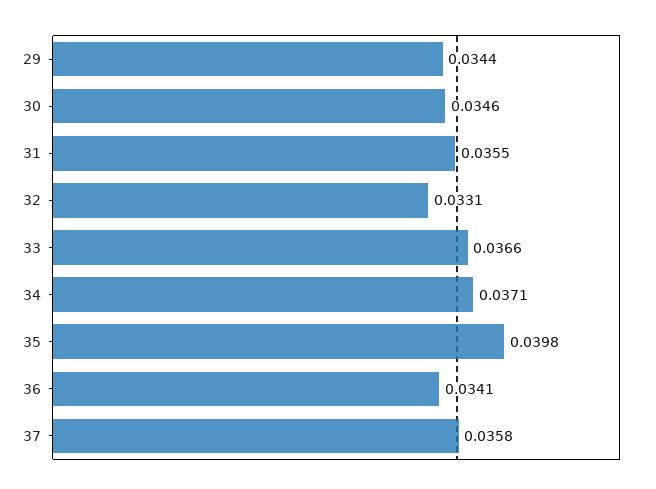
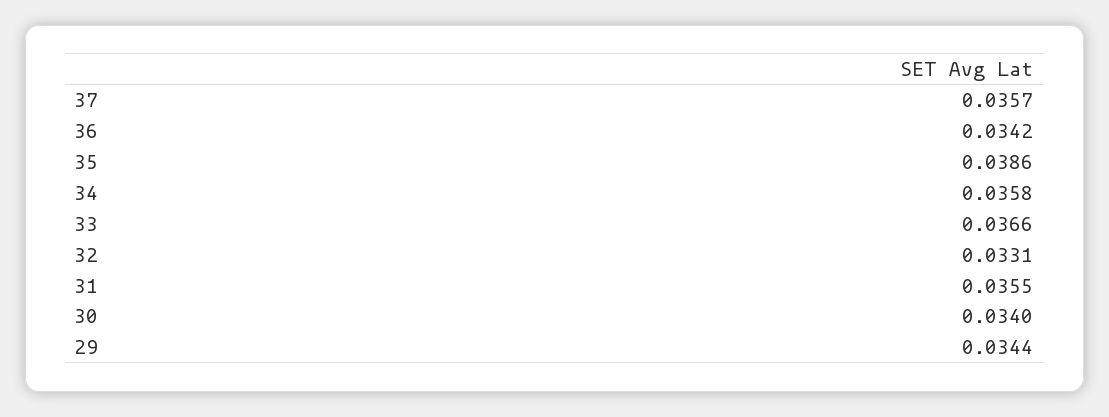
30: 0.0346 -> 0.034
34: 0.0371 -> 0.0358
35: 0.0398 -> 0.0386
36: 0.0341 -> 0.0342
37: 0.0358 -> 0.0357

